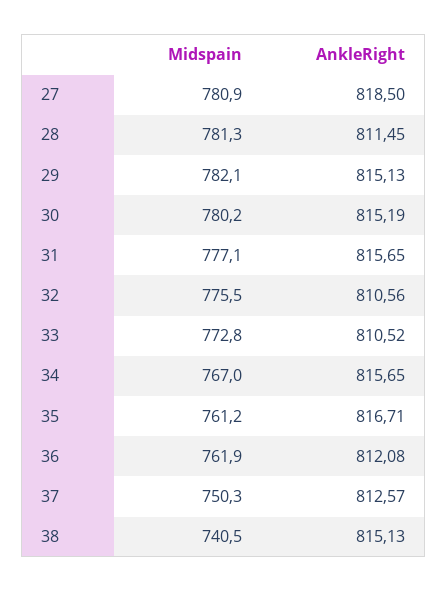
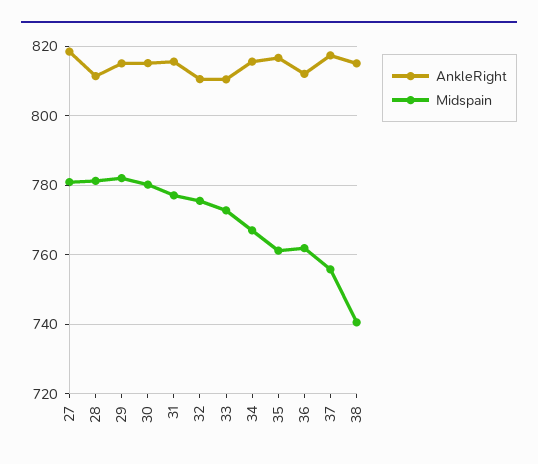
Midspain, 37: 750.3 -> 756
AnkleRight, 37: 812.57 -> 818

